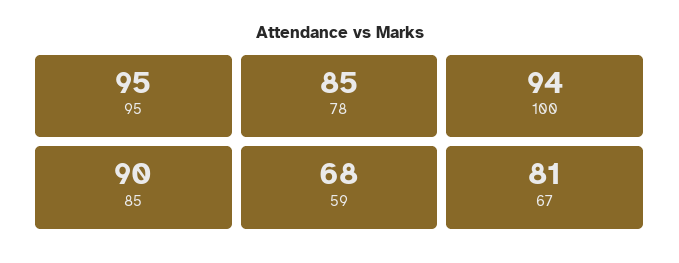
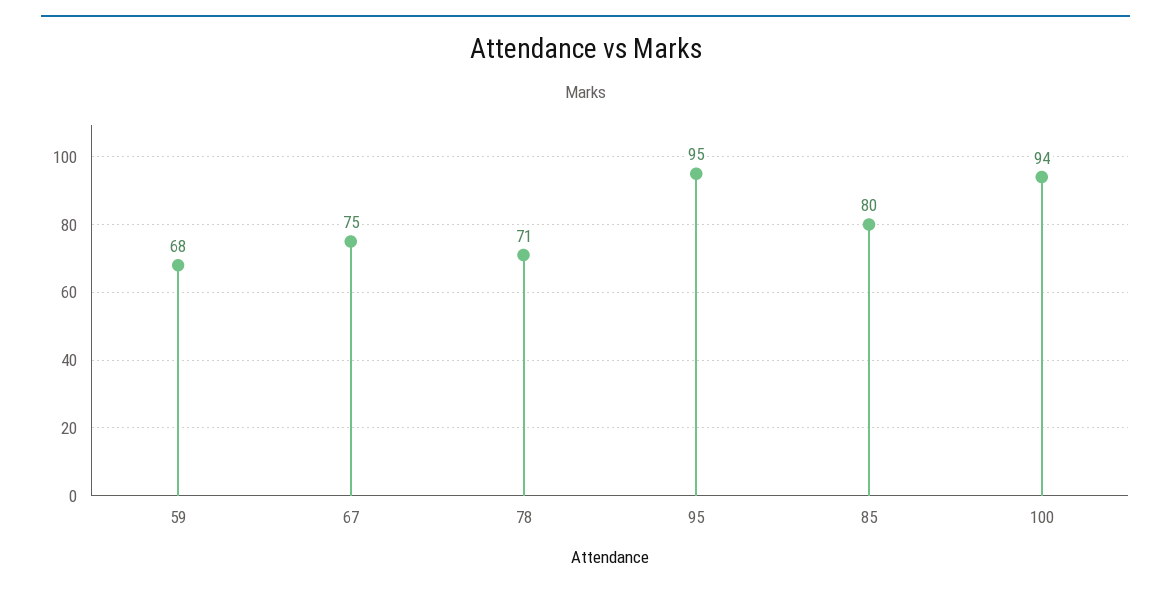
78: 85 -> 71
85: 90 -> 80
67: 81 -> 75

